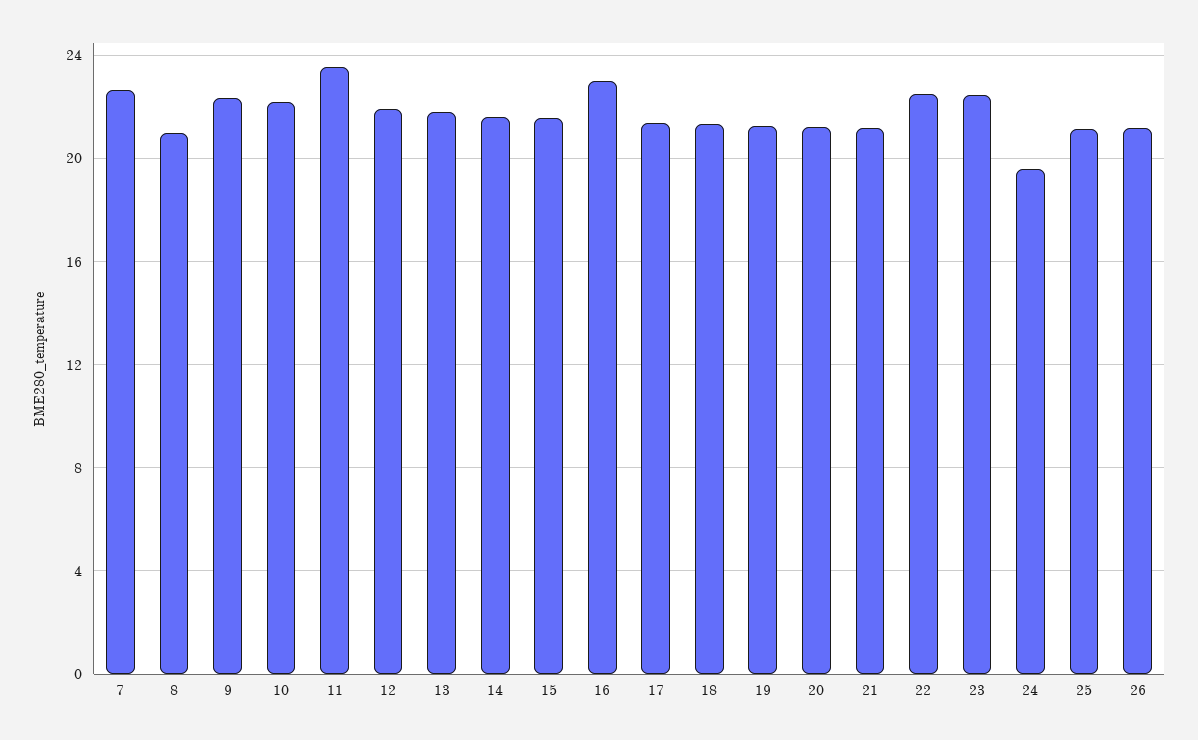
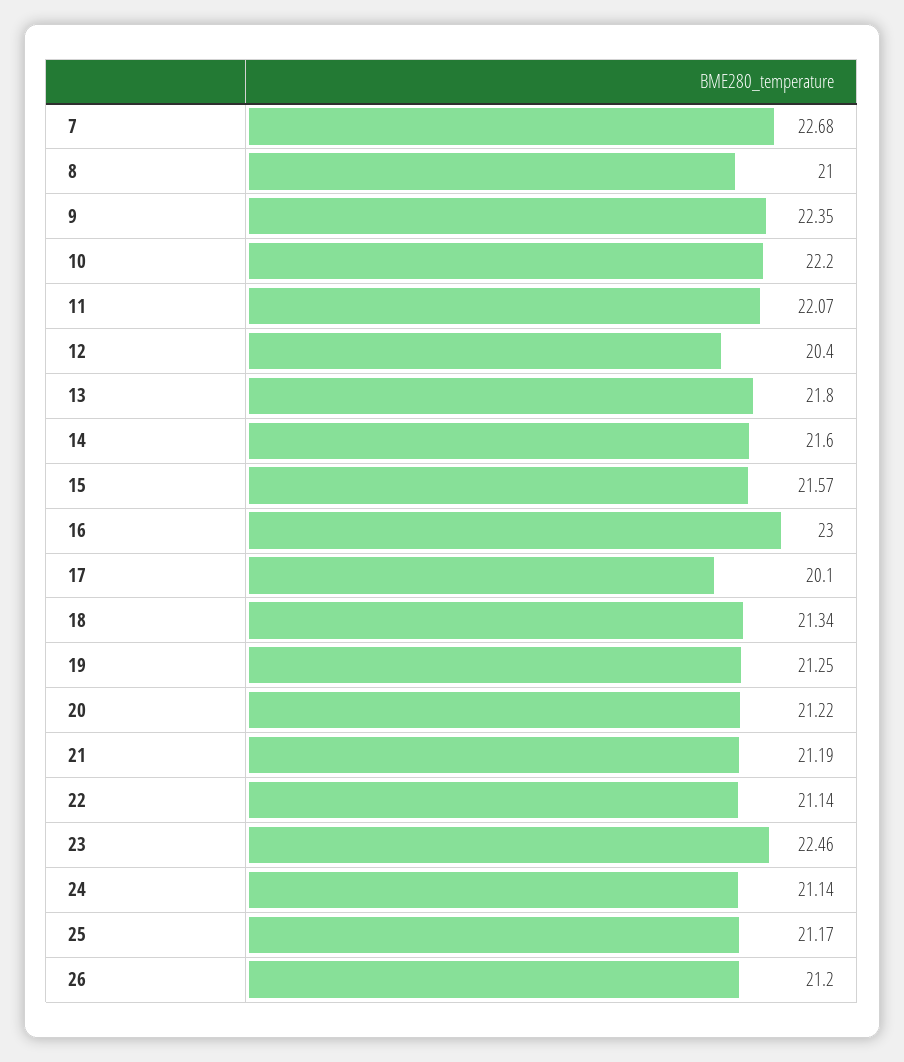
11: 23.5 -> 22.07
12: 22 -> 20.4
17: 21.5 -> 20.1
22: 22.5 -> 21.14
24: 19.5 -> 21.14

